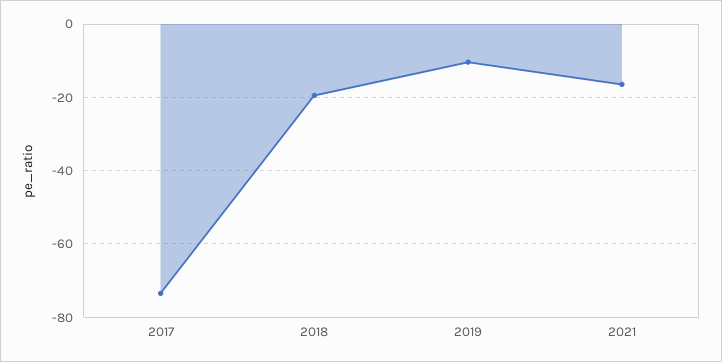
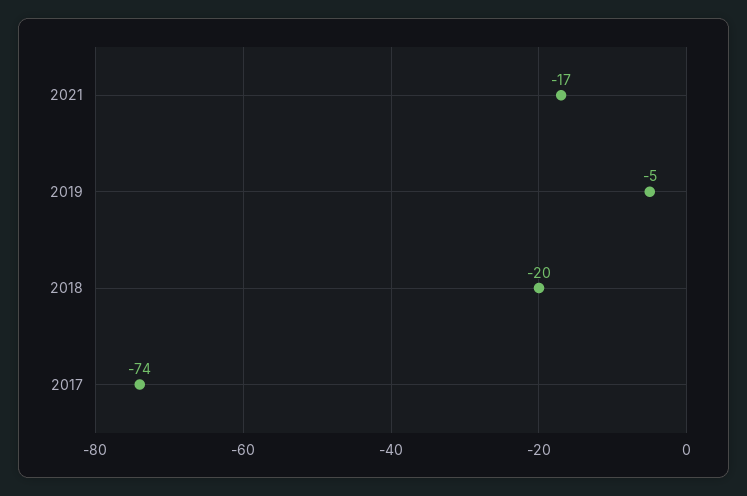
2019: -10 -> -5

